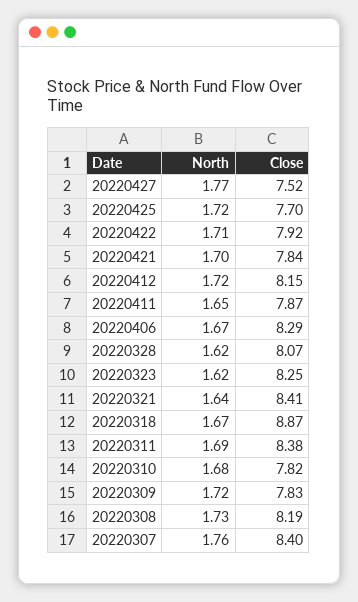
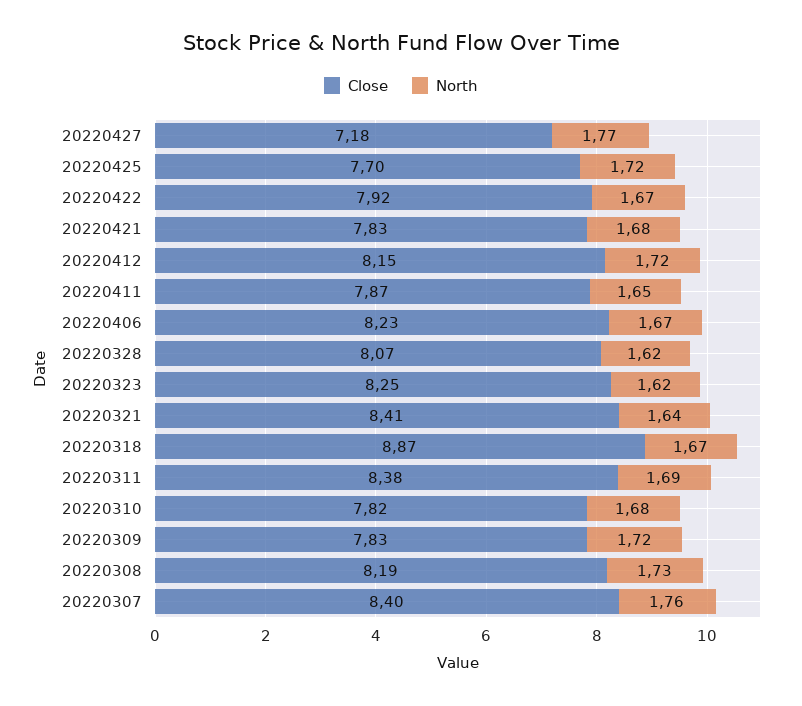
Close, 20220427: 7.52 -> 7.18
North, 20220422: 1.71 -> 1.67
North, 20220421: 1.7 -> 1.68
Close, 20220421: 7.84 -> 7.83
Close, 20220406: 8.29 -> 8.23

